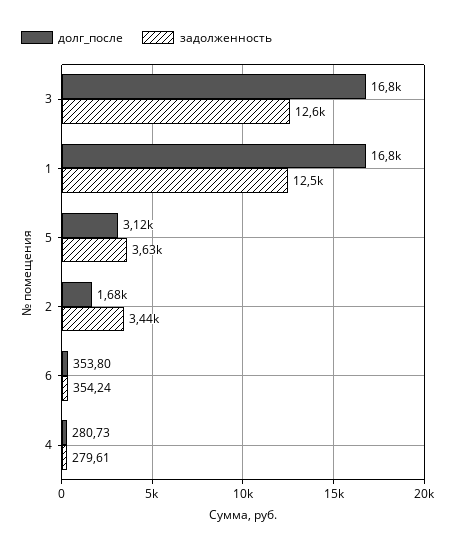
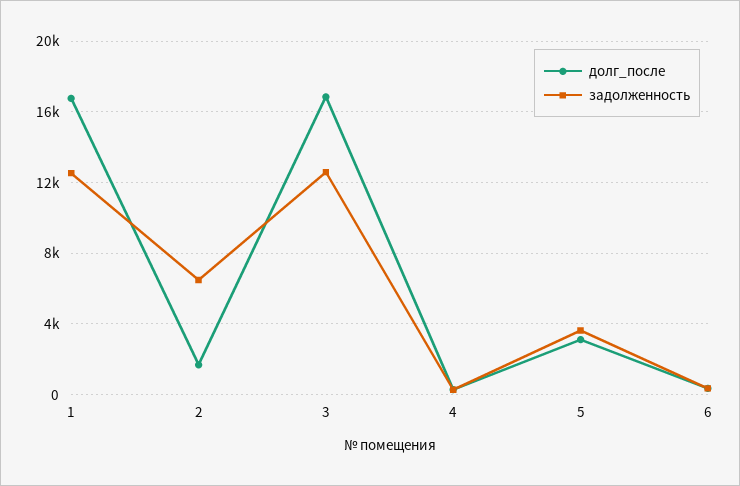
задолженность, 2: 3440 -> 6500

